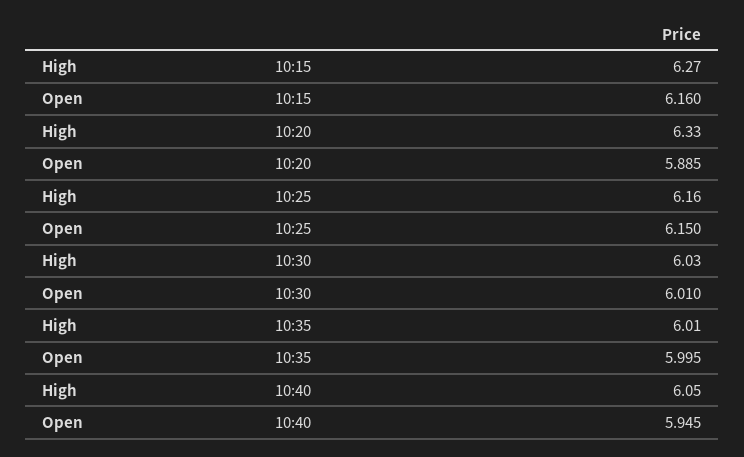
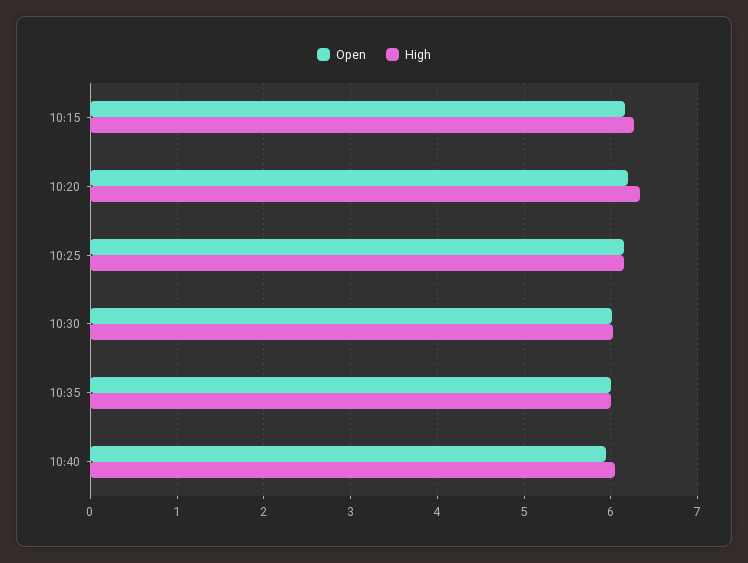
Open, 10:20: 5.885 -> 6.2

